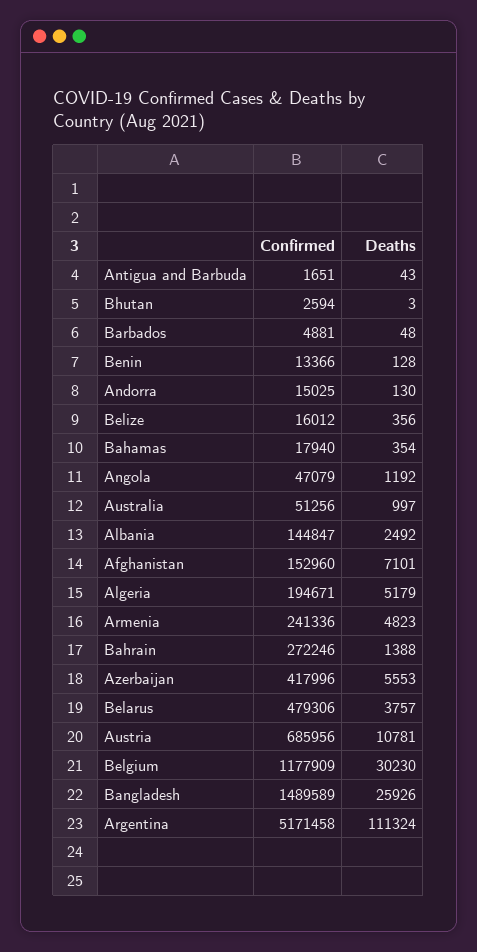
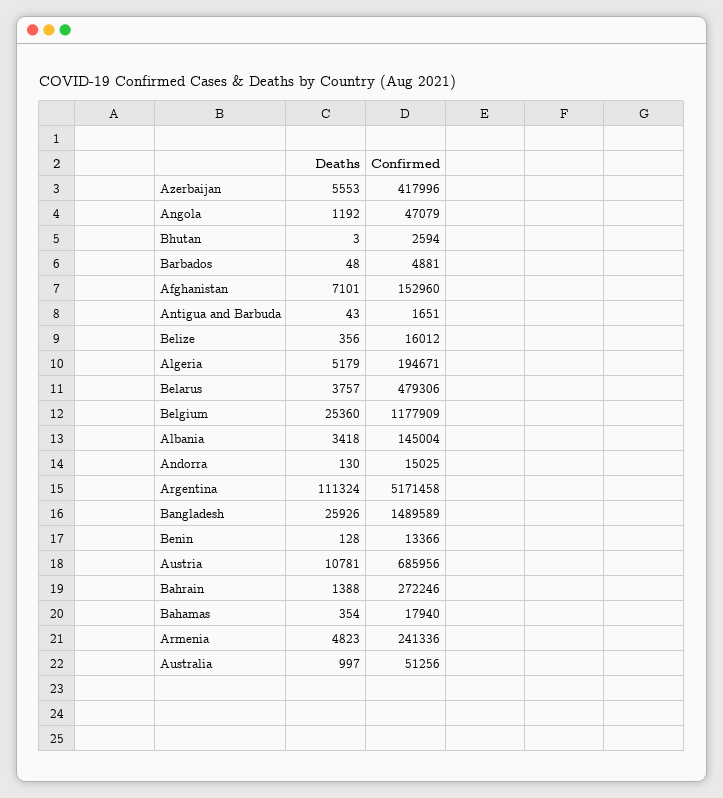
Confirmed, Albania: 144847 -> 145004
Deaths, Albania: 2492 -> 3418
Deaths, Belgium: 30230 -> 25360

